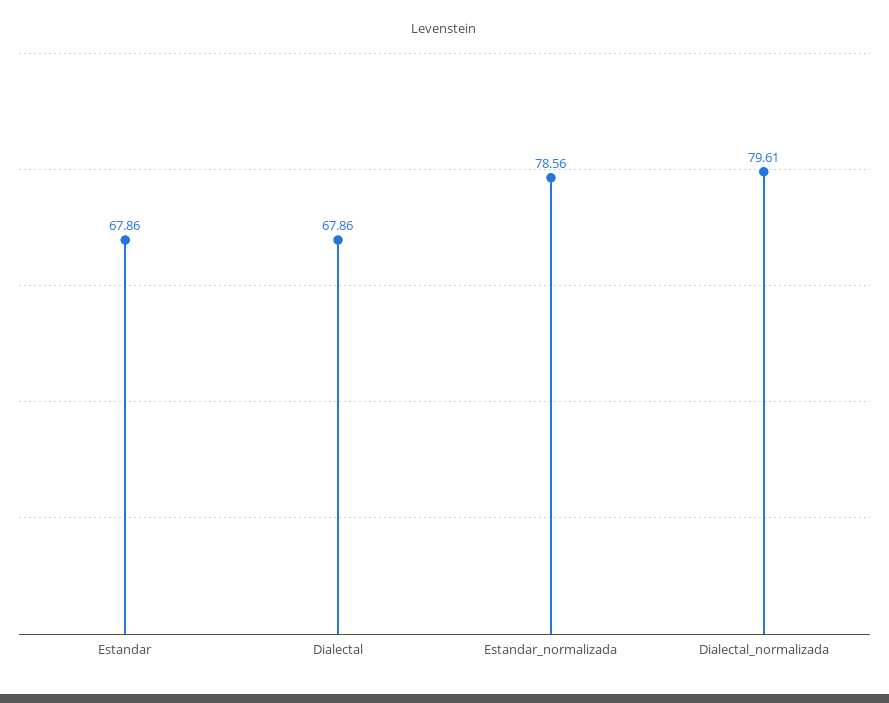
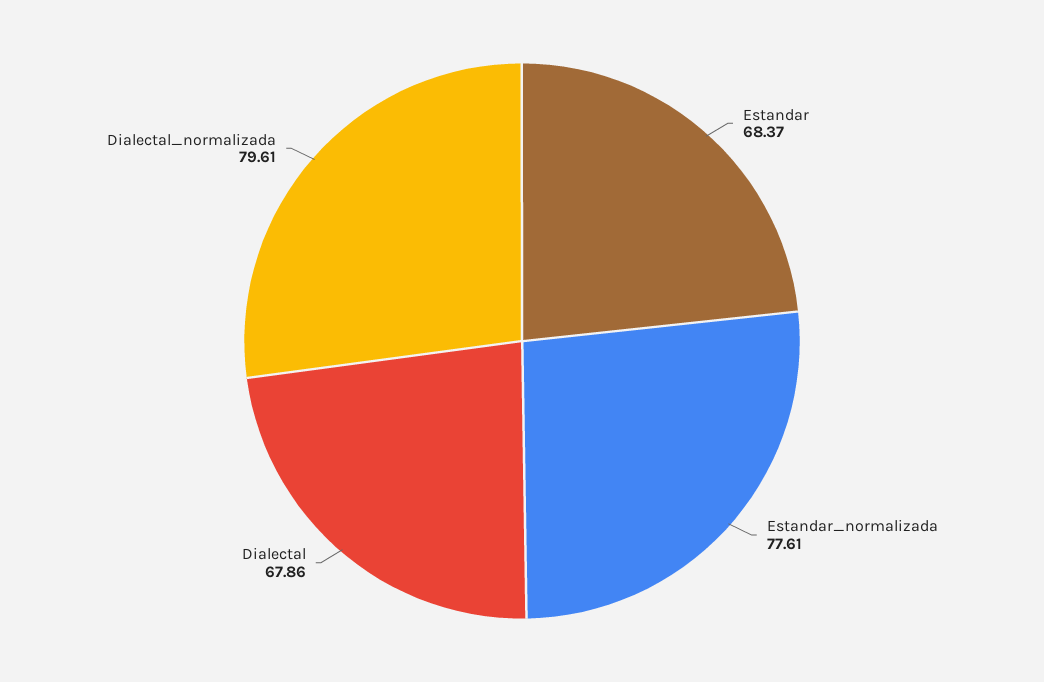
Estandar: 67.86 -> 68.37
Estandar_normalizada: 78.56 -> 77.61

